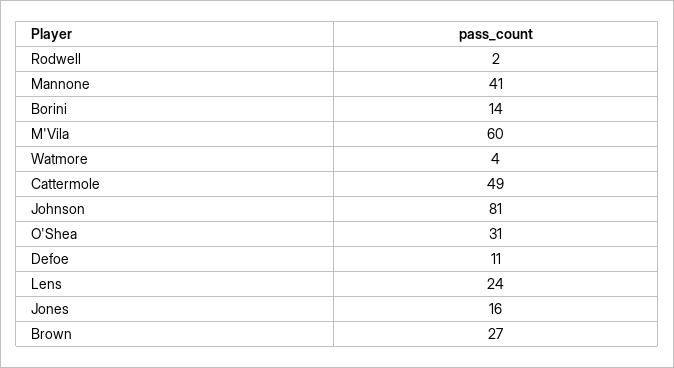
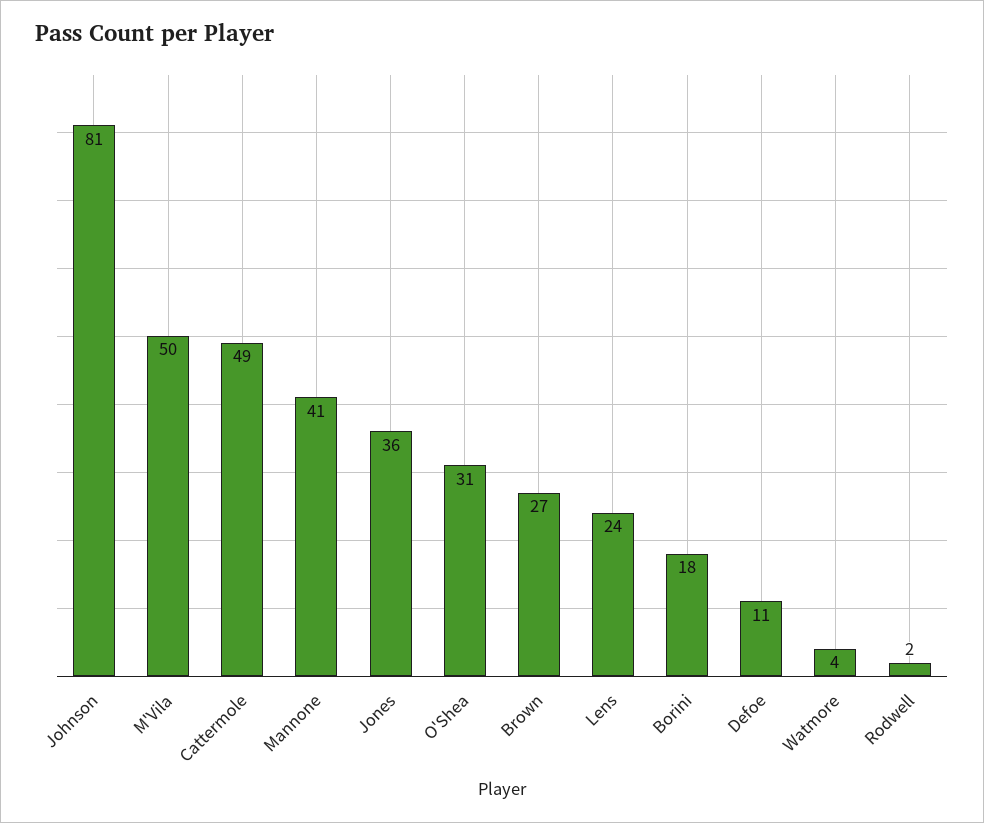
Borini: 14 -> 18
M'Vila: 60 -> 50
Jones: 16 -> 36

